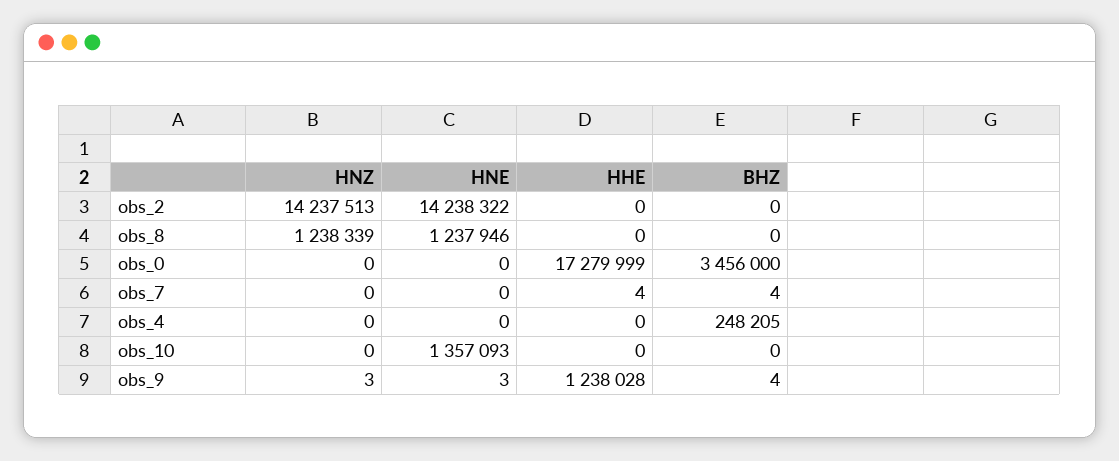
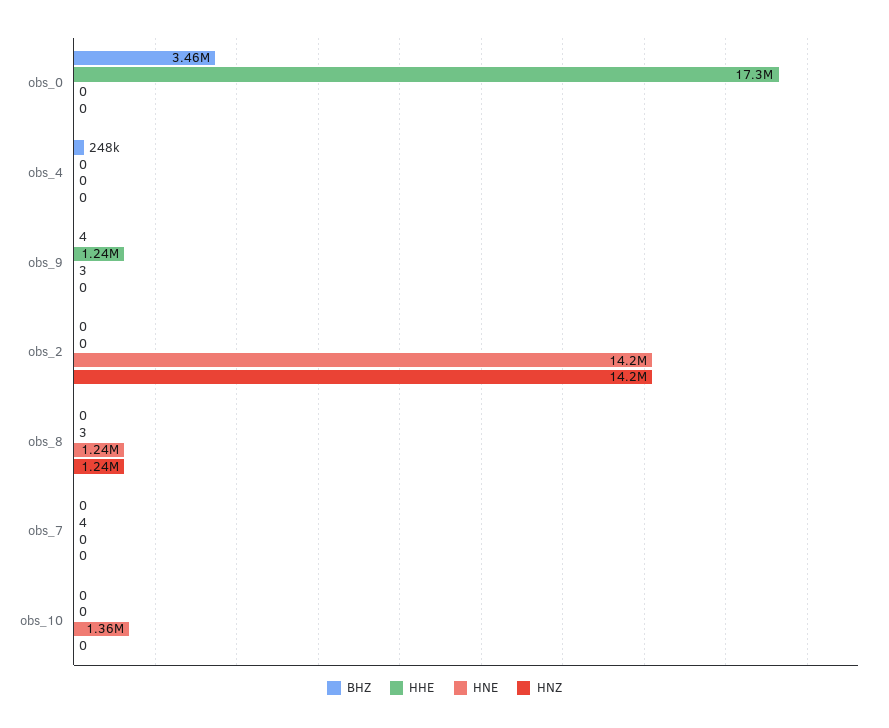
HHE, obs_8: 0 -> 3
BHZ, obs_7: 4 -> 0
HNZ, obs_9: 3 -> 0

